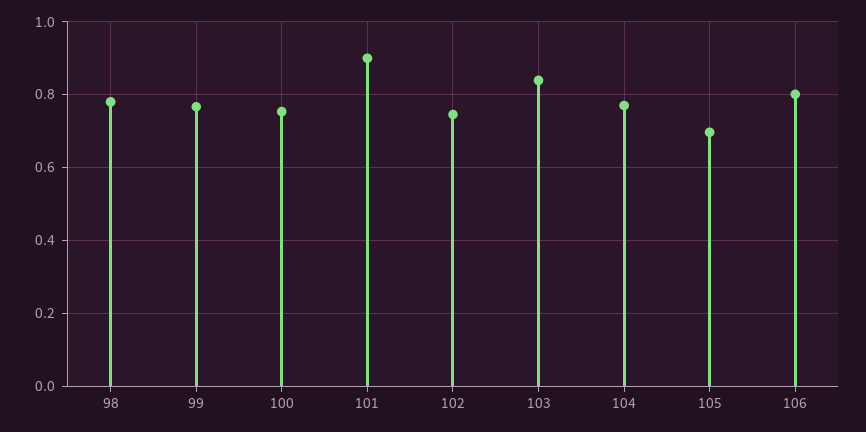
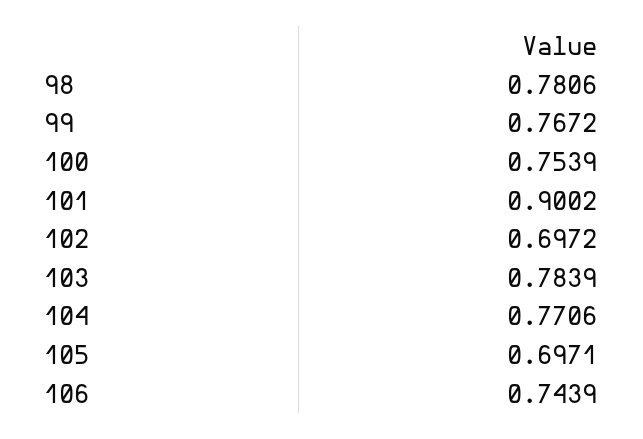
102: 0.74 -> 0.6972
103: 0.84 -> 0.7839
106: 0.8 -> 0.7439

